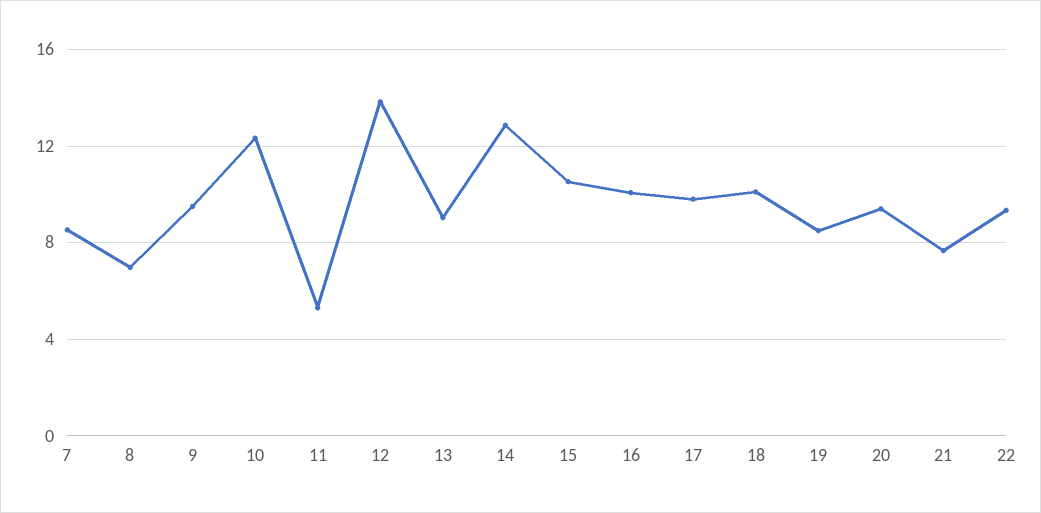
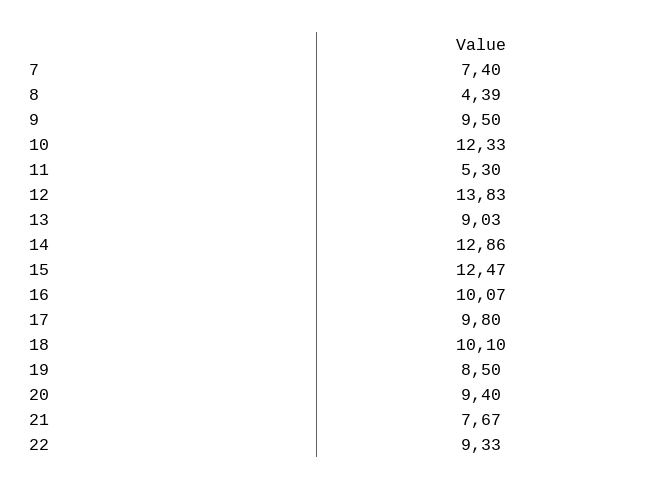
7: 8.5 -> 7.4
8: 7 -> 4.39
15: 10.5 -> 12.47

